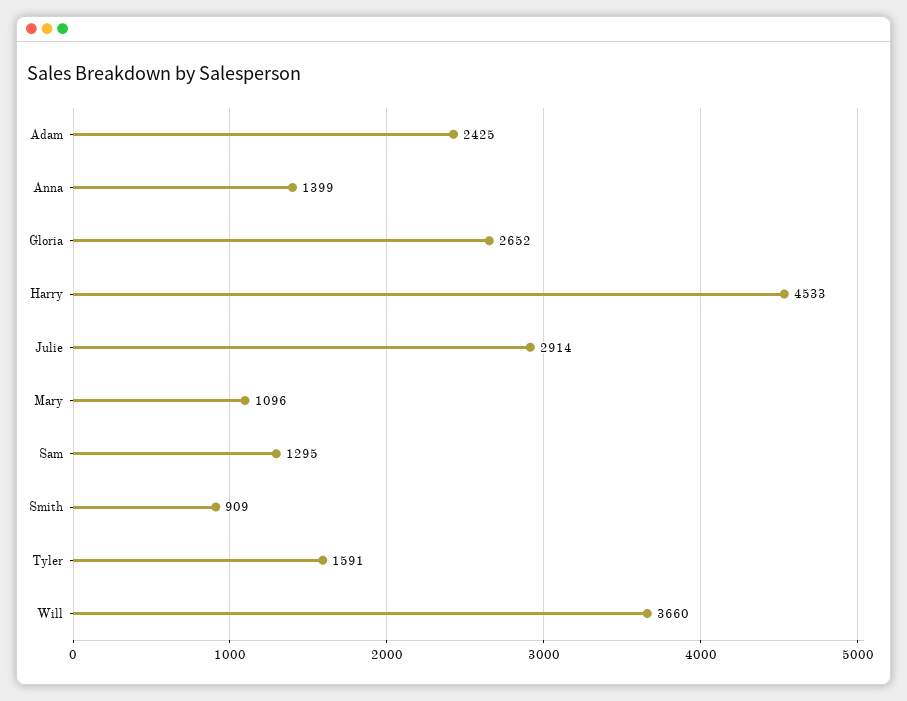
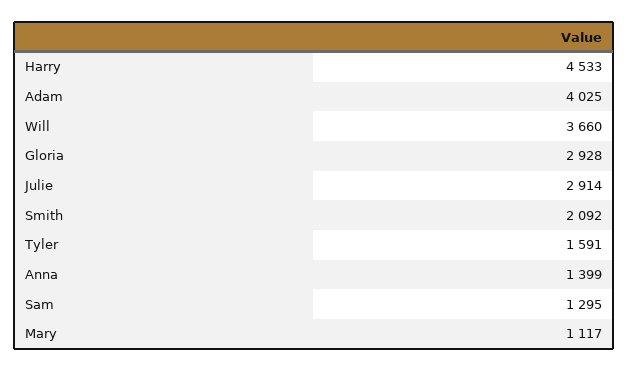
Adam: 2425 -> 4025
Gloria: 2652 -> 2928
Mary: 1096 -> 1117
Smith: 909 -> 2092

